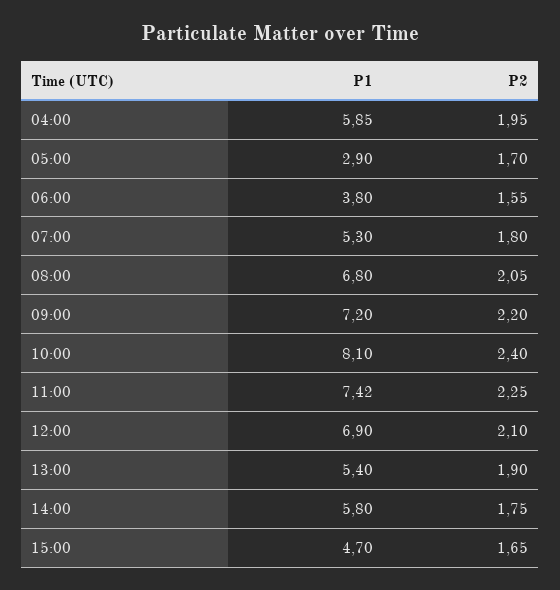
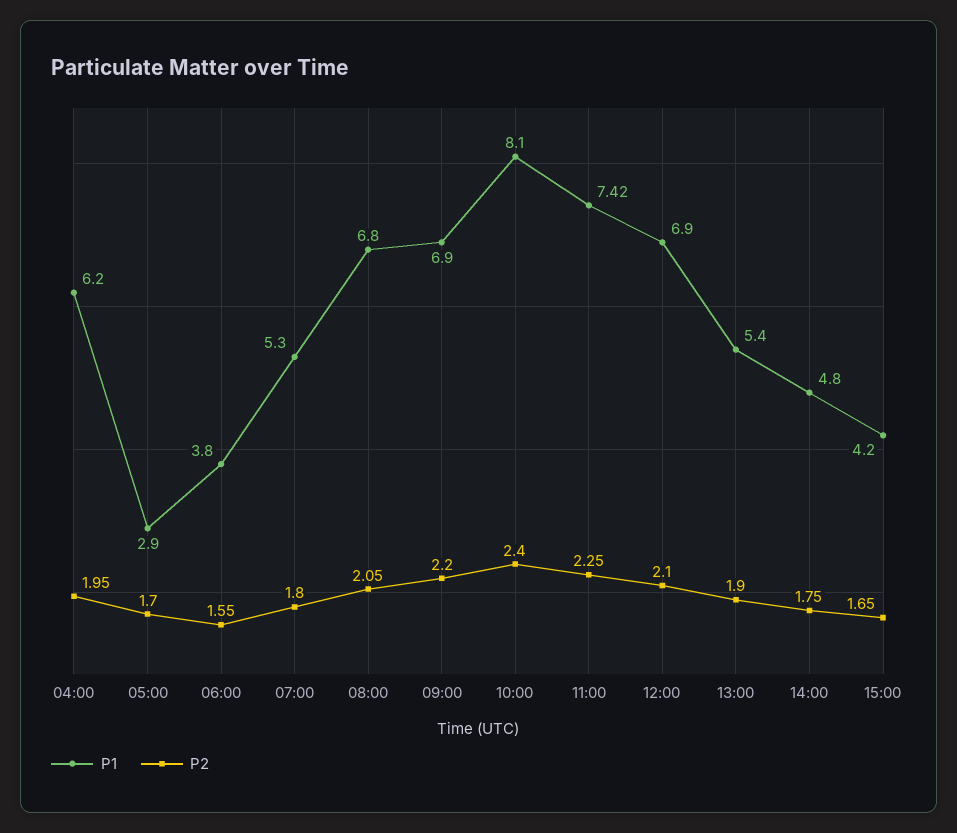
P1, 04:00: 5.85 -> 6.2
P1, 09:00: 7.2 -> 6.9
P1, 14:00: 5.8 -> 4.8
P1, 15:00: 4.7 -> 4.2

